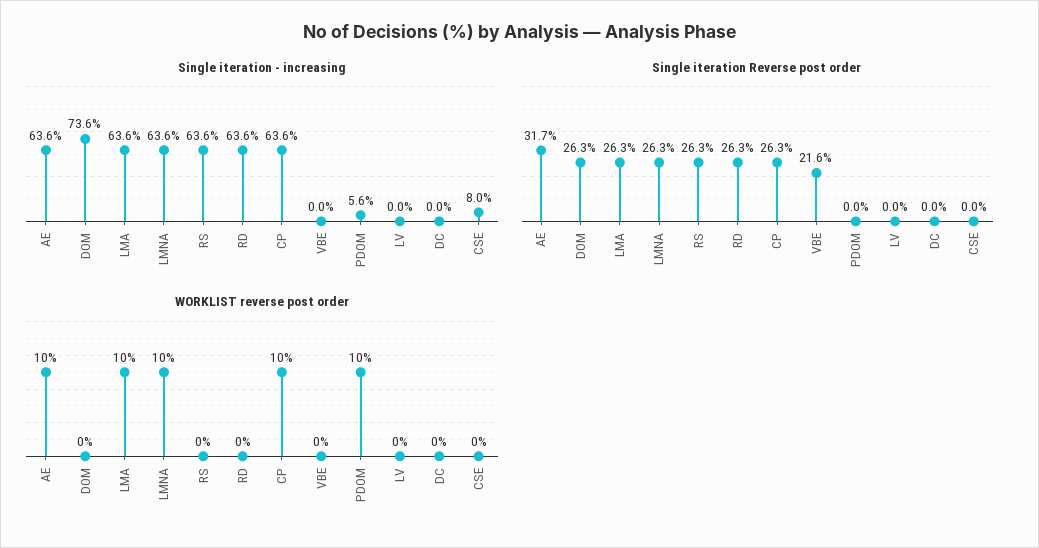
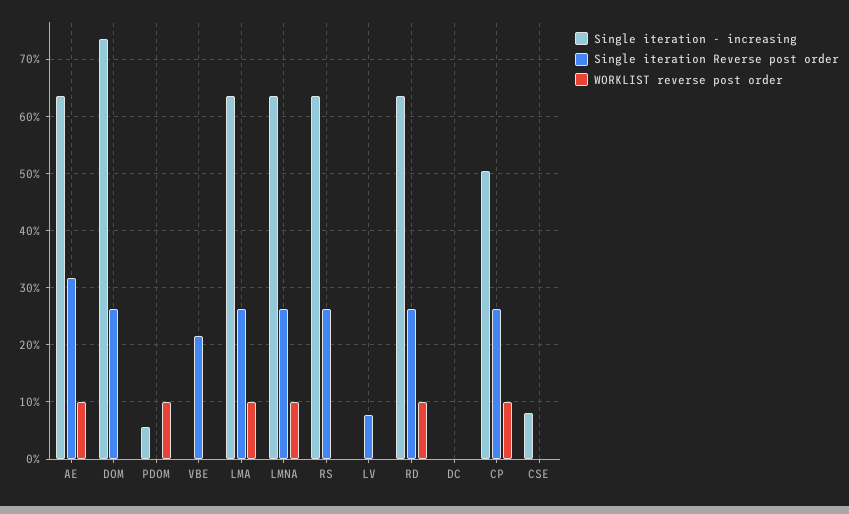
Single iteration - increasing, CP: 63.6 -> 50
Single iteration Reverse post order, LV: 0 -> 8
WORKLIST reverse post order, RD: 0 -> 10

